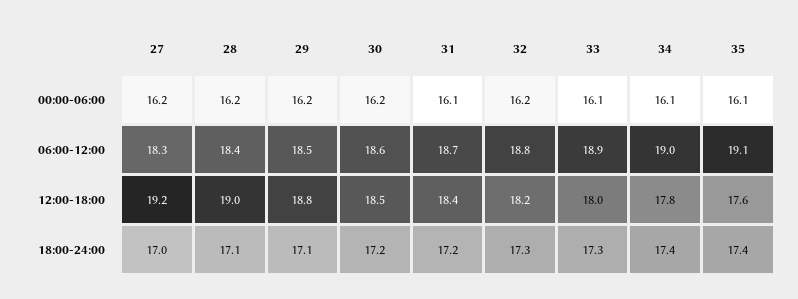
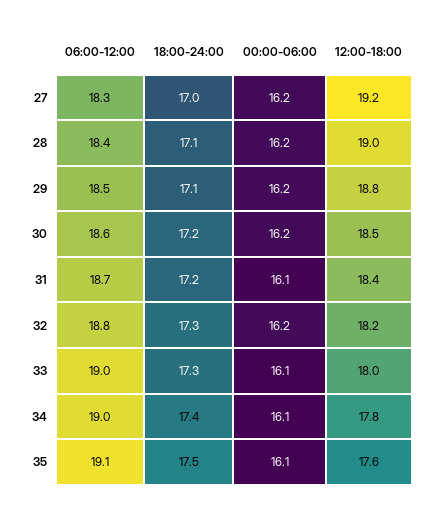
33, 06:00-12:00: 18.9 -> 19
35, 18:00-24:00: 17.4 -> 17.5

